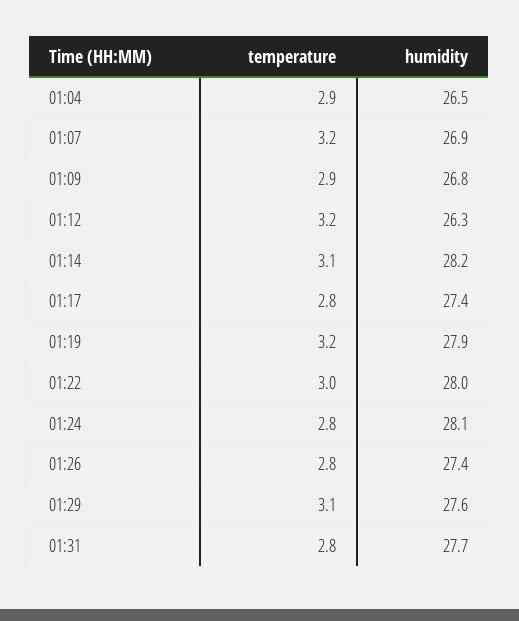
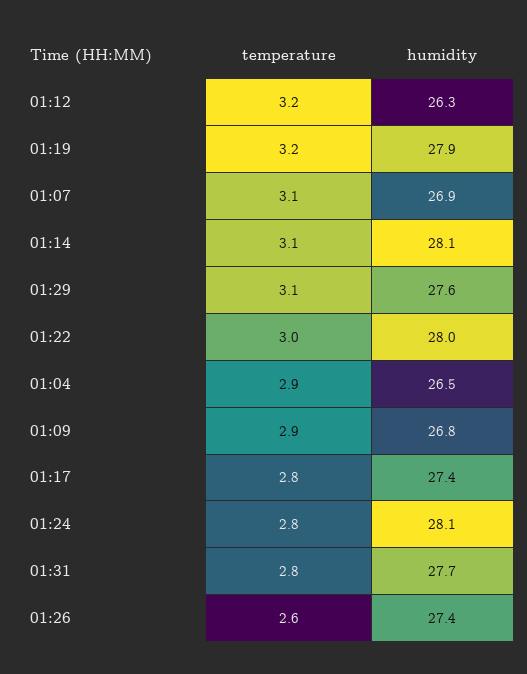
temperature, 01:07: 3.2 -> 3.1
humidity, 01:14: 28.2 -> 28.1
temperature, 01:26: 2.8 -> 2.6

